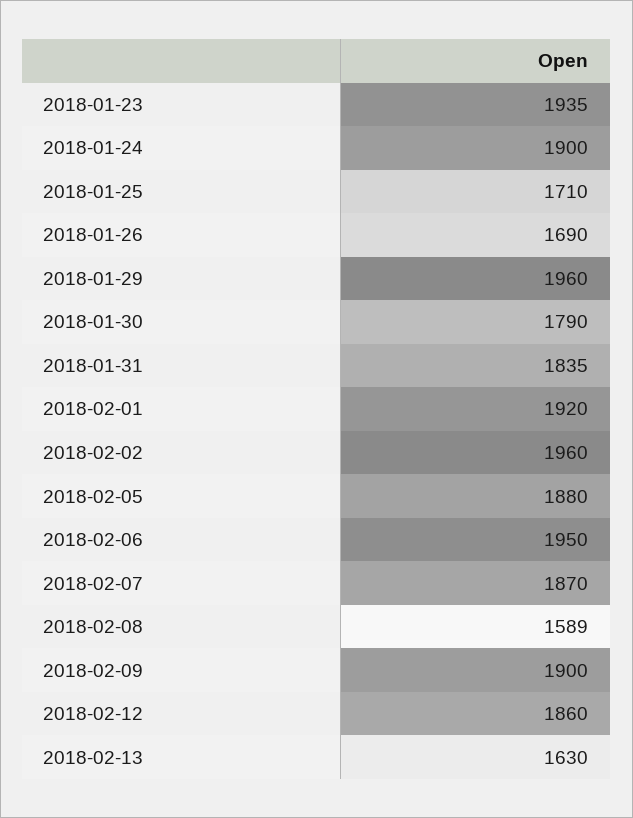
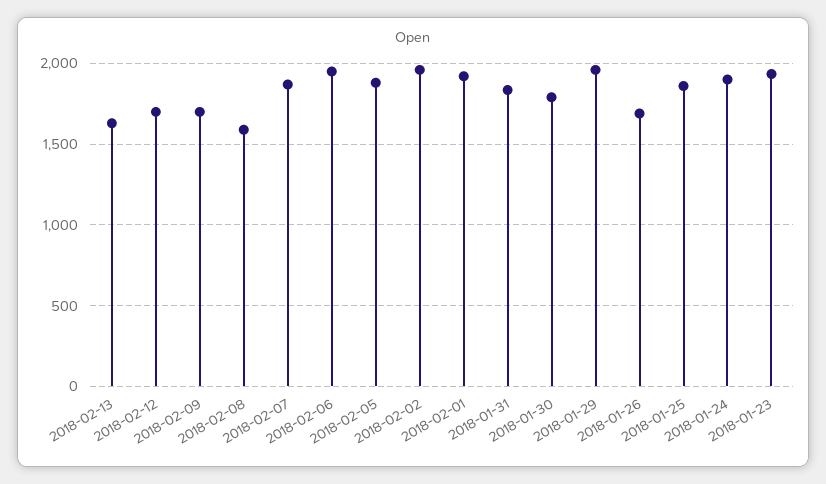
2018-01-25: 1710 -> 1850
2018-02-09: 1900 -> 1700
2018-02-12: 1860 -> 1700

